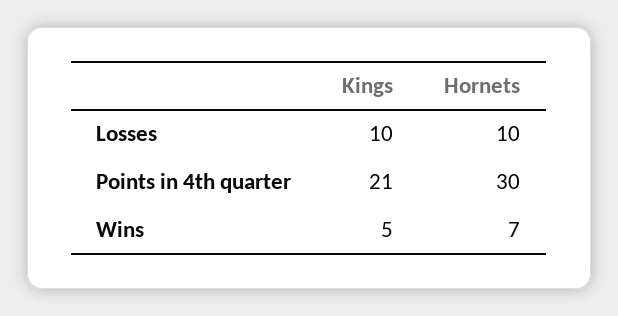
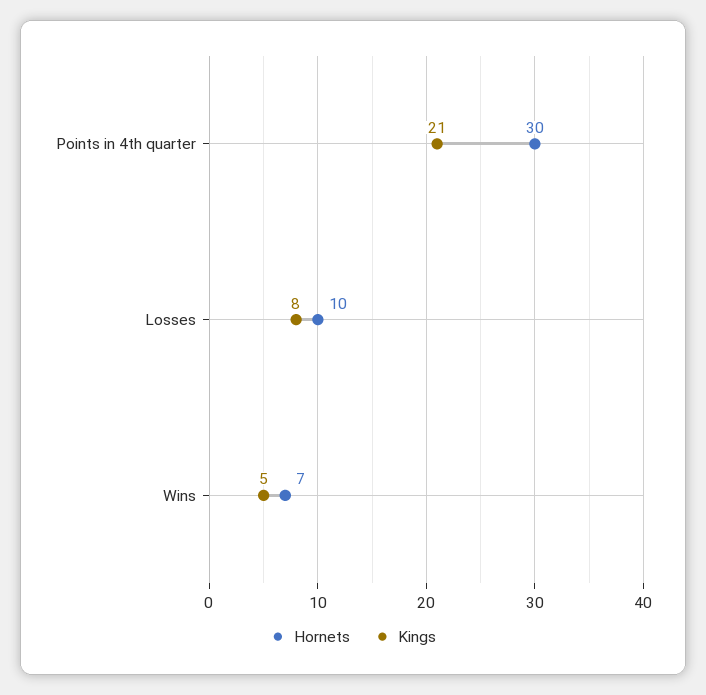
Kings, Losses: 10 -> 8

